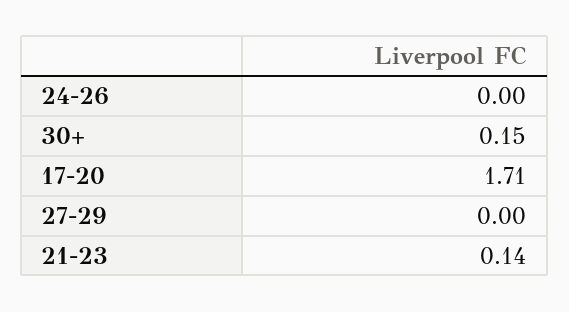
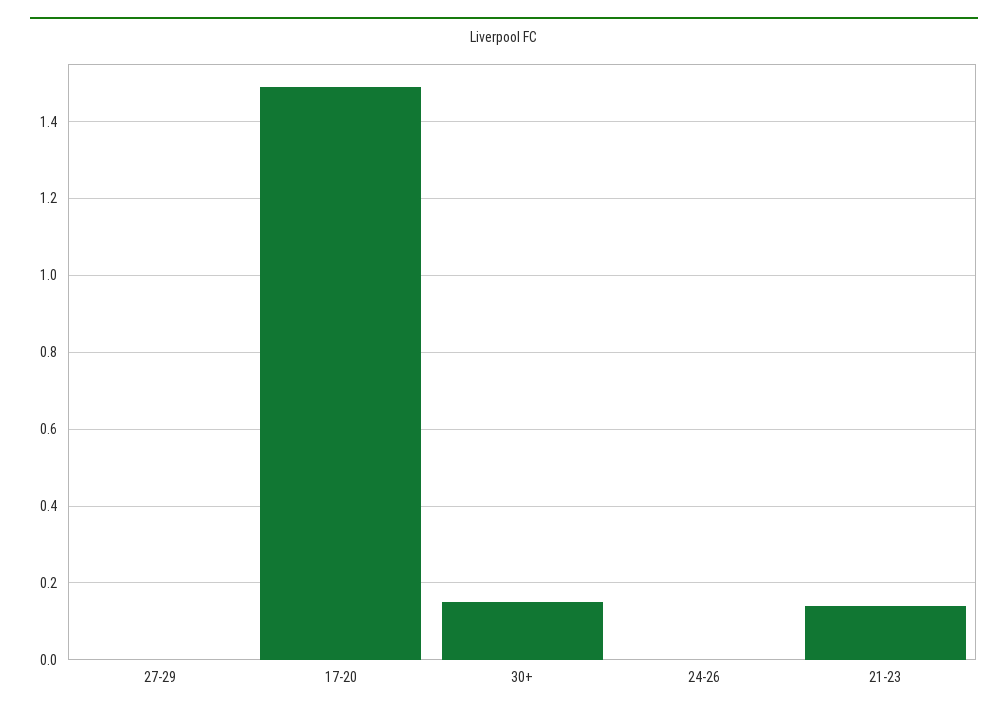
17-20: 1.71 -> 1.5

